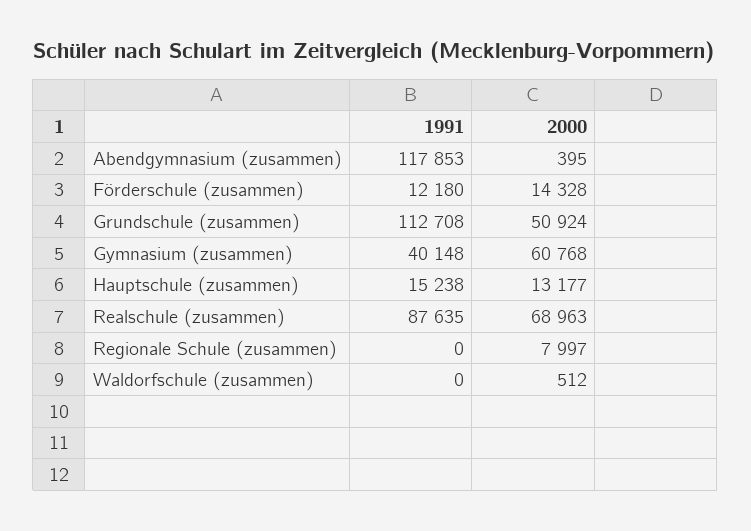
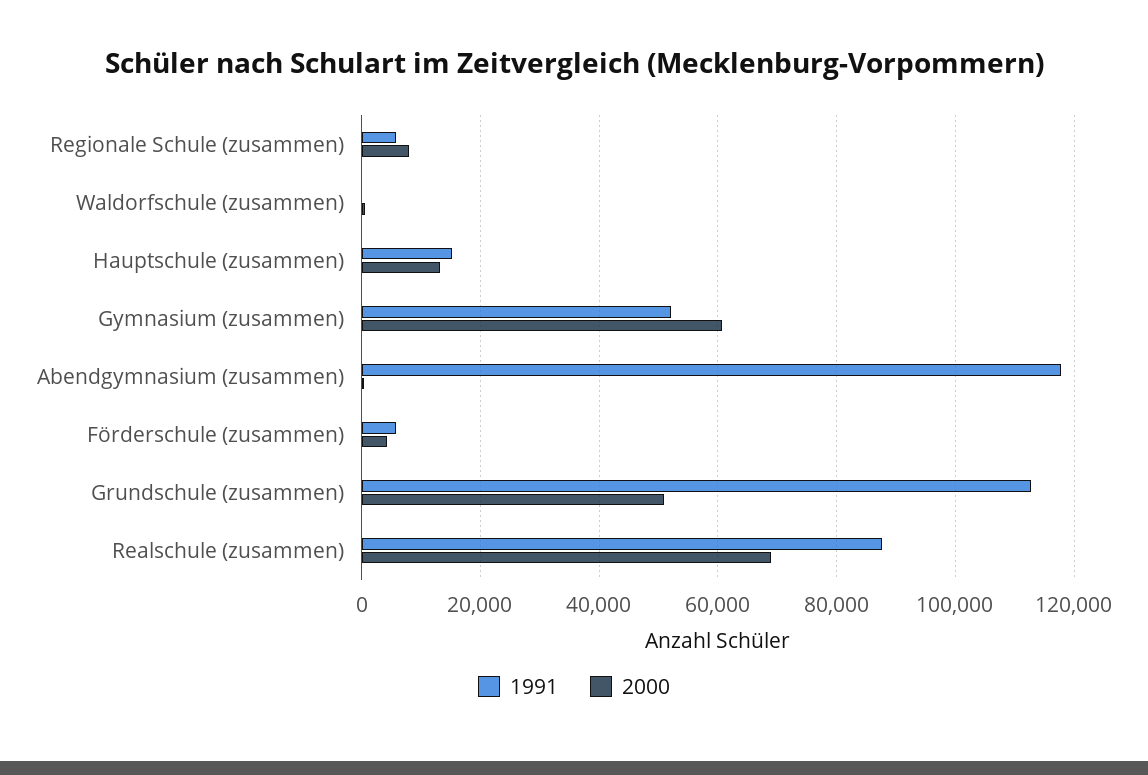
1991, Förderschule (zusammen): 12180 -> 6000
2000, Förderschule (zusammen): 14328 -> 4000
1991, Gymnasium (zusammen): 40148 -> 52000
1991, Regionale Schule (zusammen): 0 -> 6000

